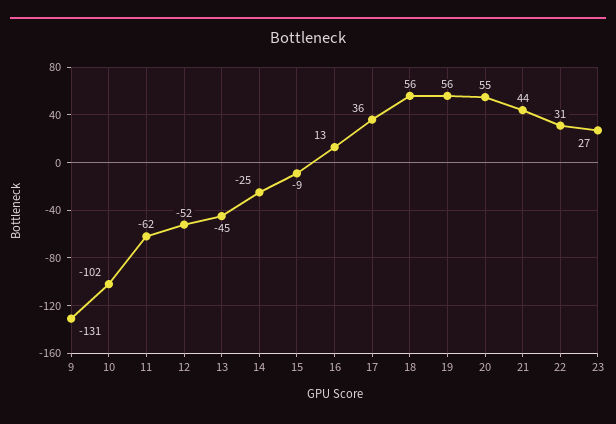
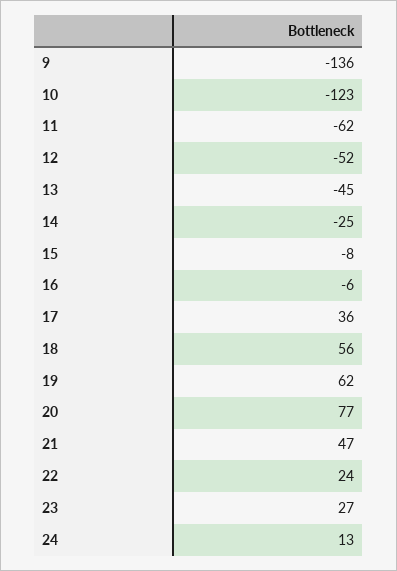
9: -131 -> -136
10: -102 -> -123
15: -9 -> -8
16: 13 -> -6
19: 56 -> 62
20: 55 -> 77
21: 44 -> 47
22: 31 -> 24
24: none -> 13

